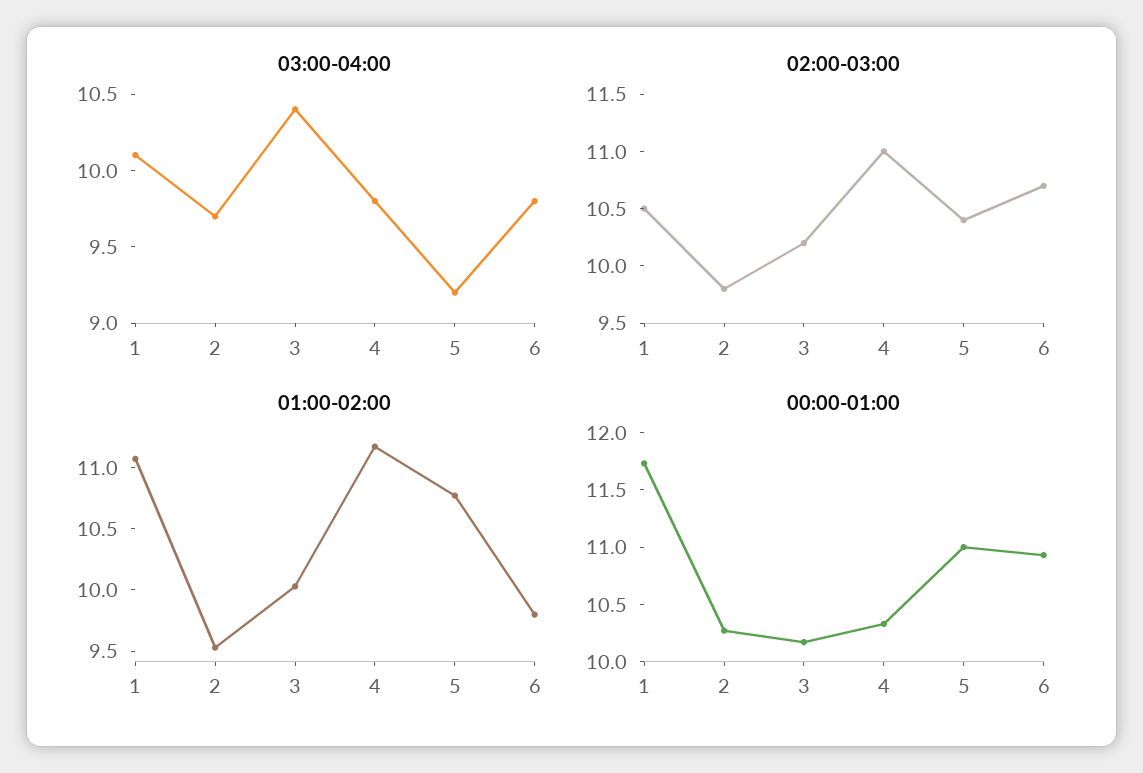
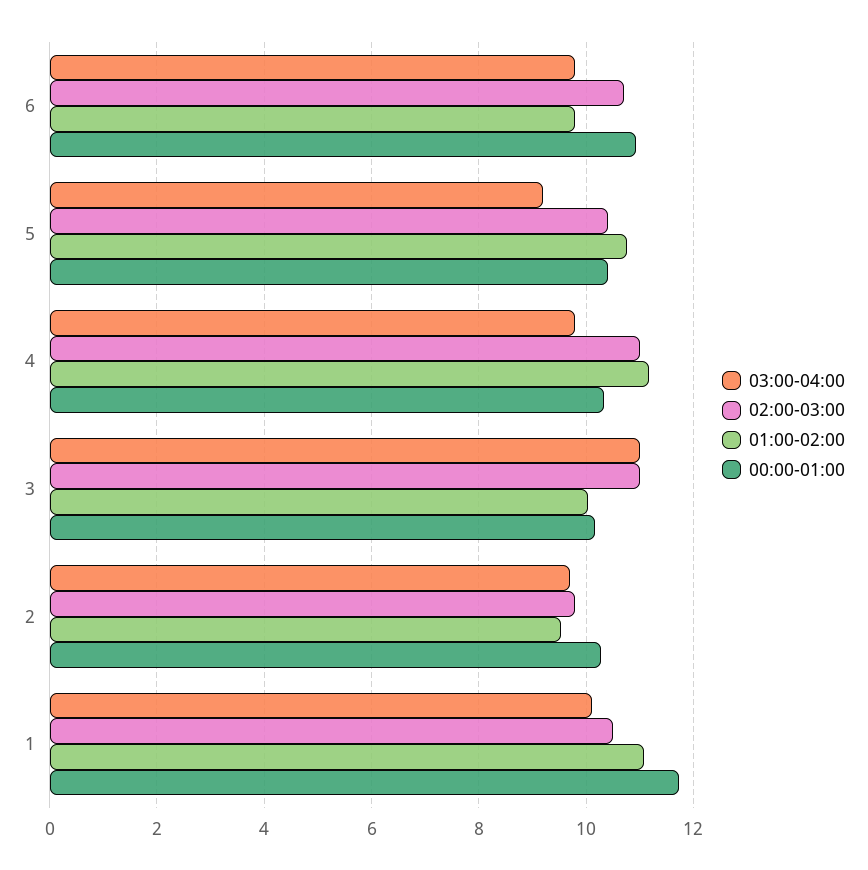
03:00-04:00, 3: 10.4 -> 11
02:00-03:00, 3: 10.2 -> 11
00:00-01:00, 5: 11 -> 10.4

